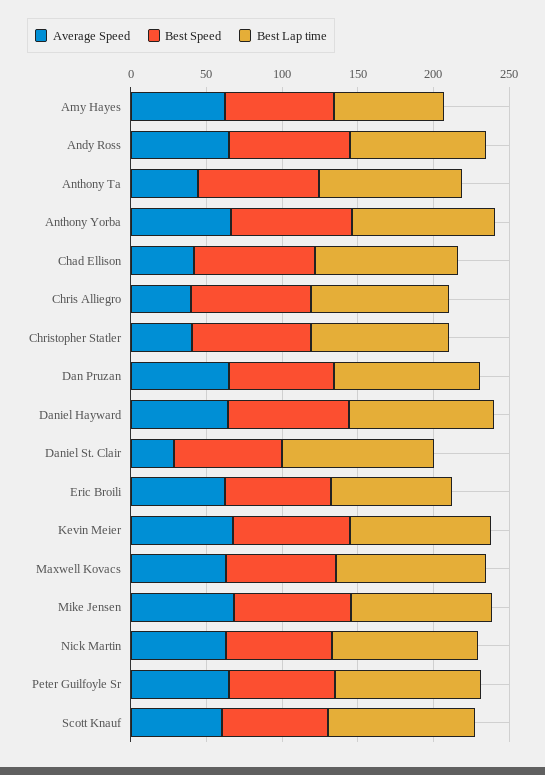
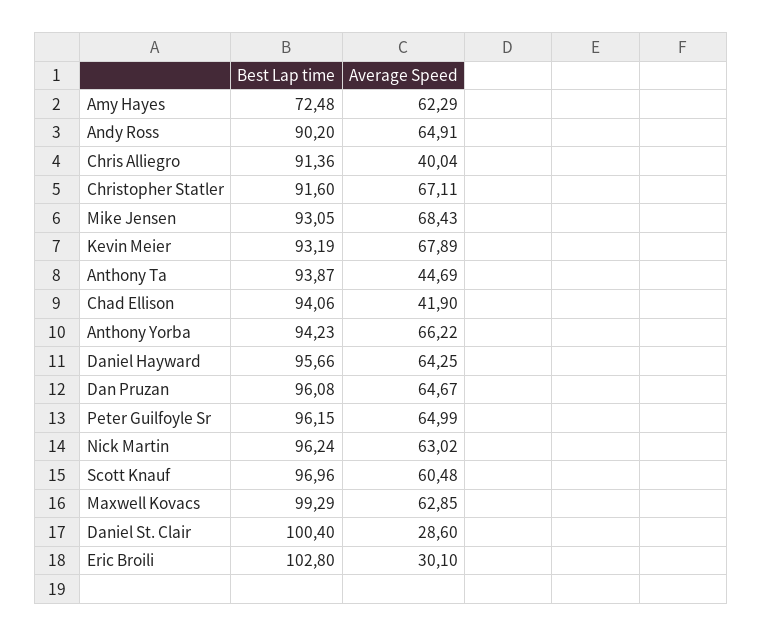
Best Speed, Amy Hayes: 70 -> none
Best Speed, Andy Ross: 80 -> none
Best Speed, Anthony Ta: 80 -> none
Best Speed, Anthony Yorba: 80 -> none
Best Speed, Chad Ellison: 80 -> none
Best Speed, Chris Alliegro: 80 -> none
Average Speed, Christopher Statler: 40 -> 67.11
Best Speed, Christopher Statler: 80 -> none
Best Speed, Dan Pruzan: 70 -> none
Best Speed, Daniel Hayward: 80 -> none
Best Speed, Daniel St. Clair: 70 -> none
Average Speed, Eric Broili: 60 -> 30.1
Best Speed, Eric Broili: 70 -> none
Best Lap time, Eric Broili: 80 -> 102.8
Best Speed, Kevin Meier: 80 -> none
Best Speed, Maxwell Kovacs: 70 -> none
Best Speed, Mike Jensen: 80 -> none
Best Speed, Nick Martin: 70 -> none
Best Speed, Peter Guilfoyle Sr: 70 -> none
Best Speed, Scott Knauf: 70 -> none

